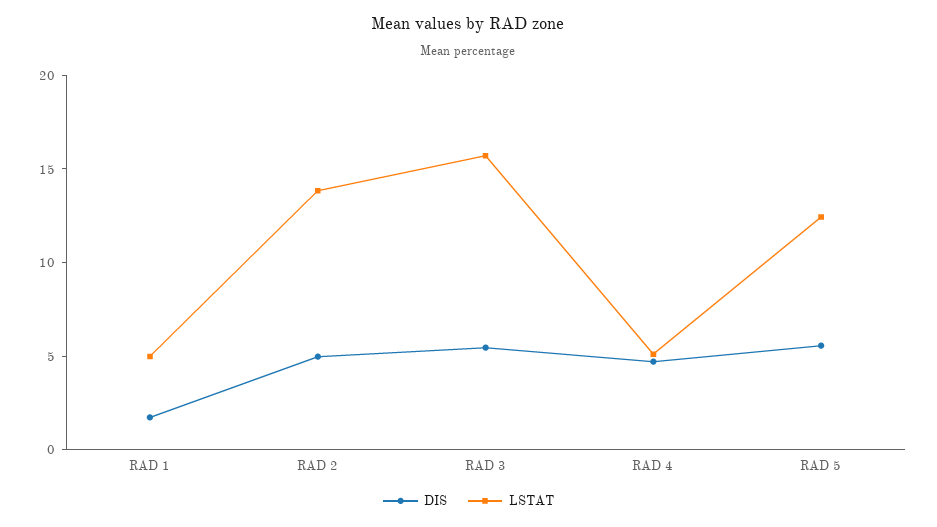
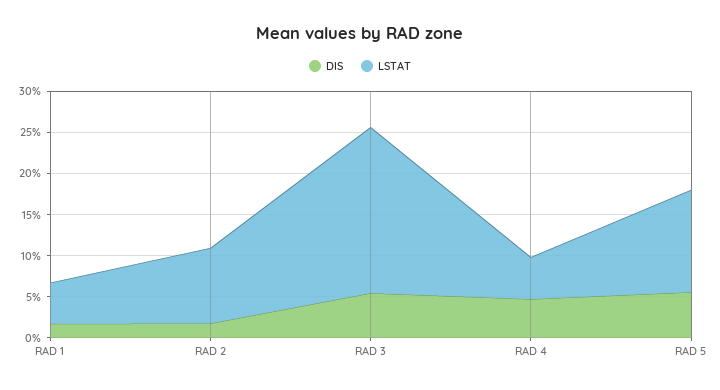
DIS, RAD 2: 5 -> 2
LSTAT, RAD 2: 14 -> 9
LSTAT, RAD 3: 16 -> 20

